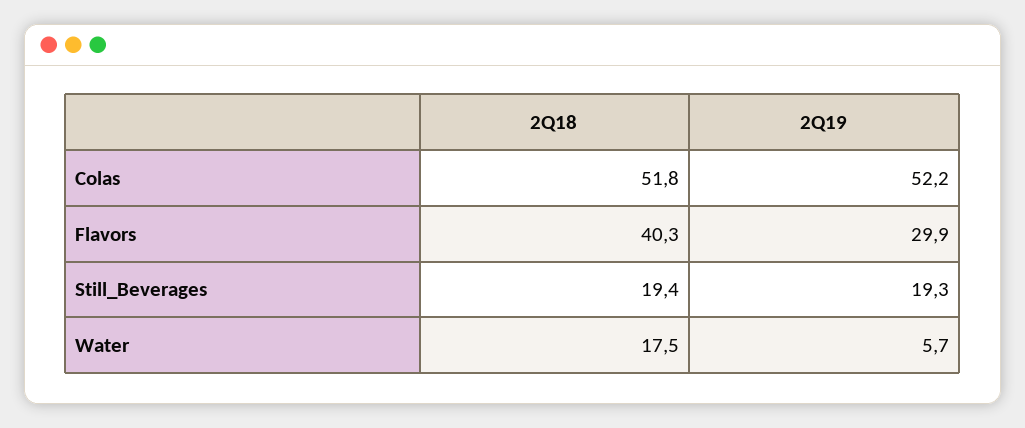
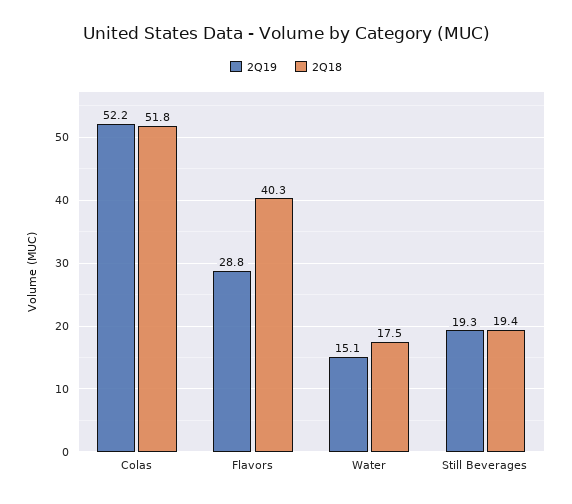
2Q19, Flavors: 29.9 -> 28.8
2Q19, Water: 5.7 -> 15.1

